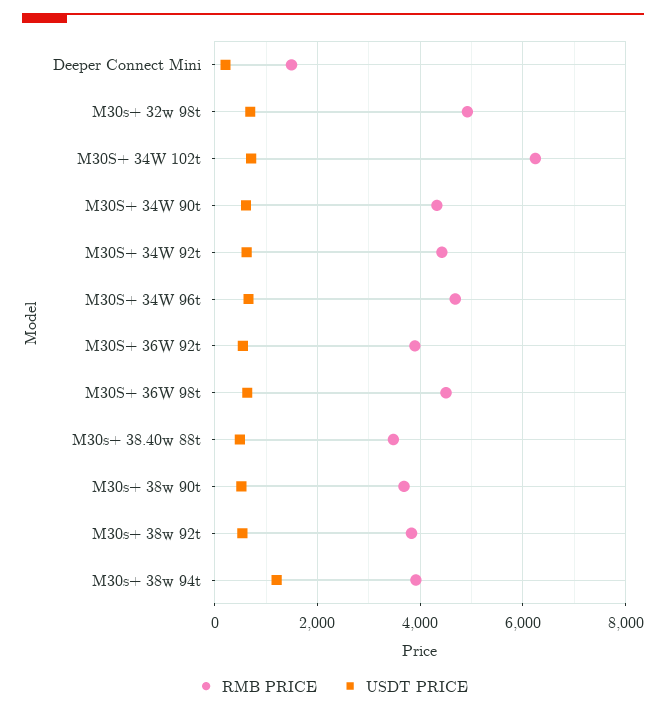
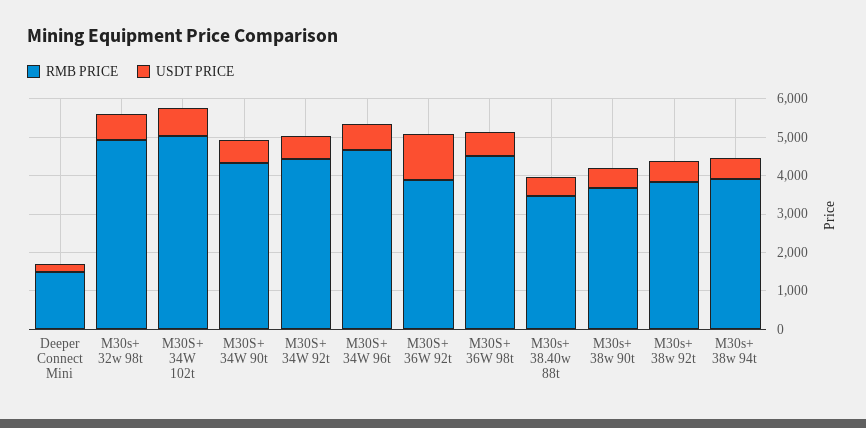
RMB PRICE, M30S+ 34W 102t: 6200 -> 5000
USDT PRICE, M30S+ 36W 92t: 600 -> 1250
USDT PRICE, M30s+ 38w 94t: 1200 -> 500

